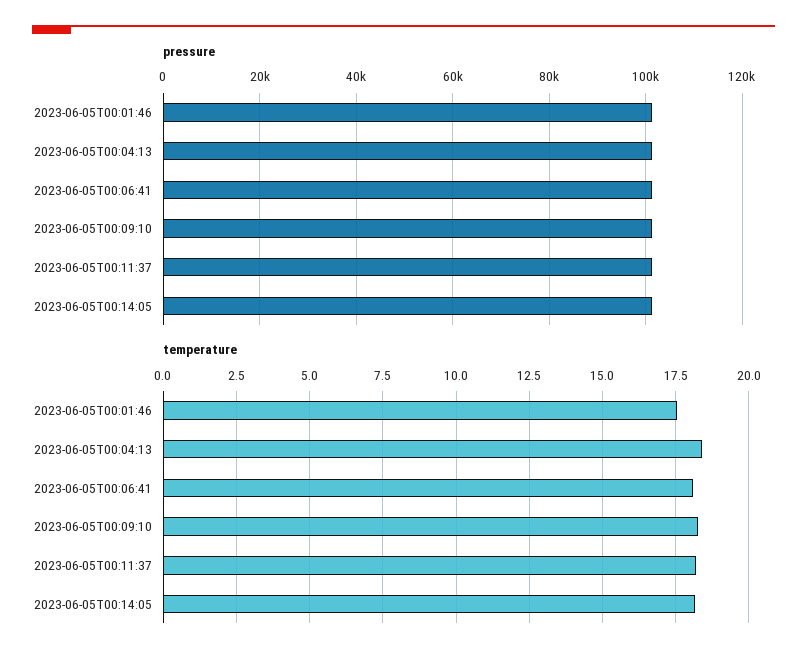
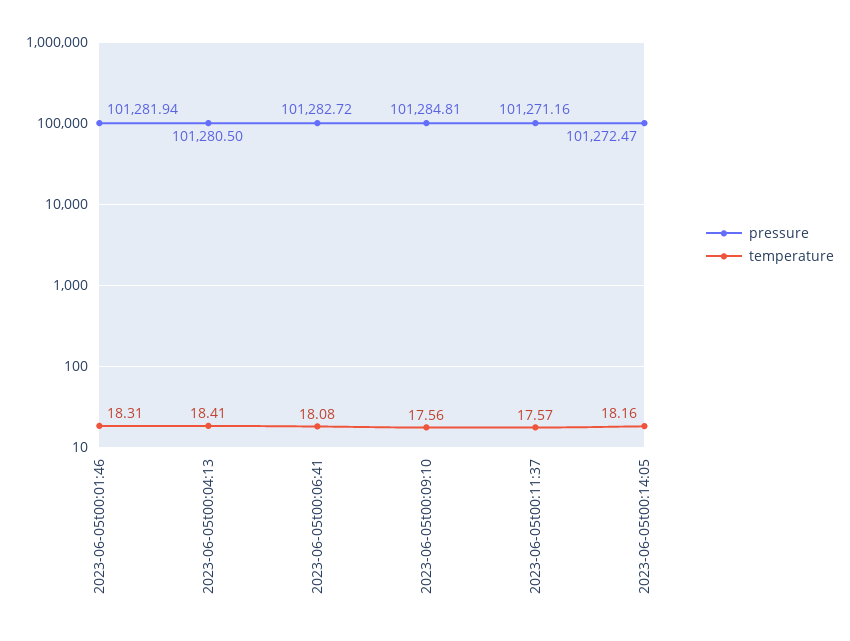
temperature, 2023-06-05T00:01:46: 17.5 -> 18.31
temperature, 2023-06-05T00:09:10: 18.25 -> 17.56
temperature, 2023-06-05T00:11:37: 18.25 -> 17.57

